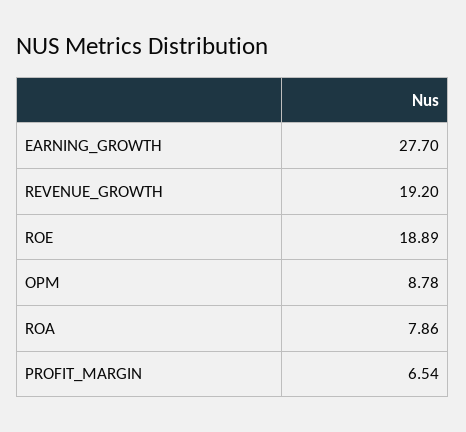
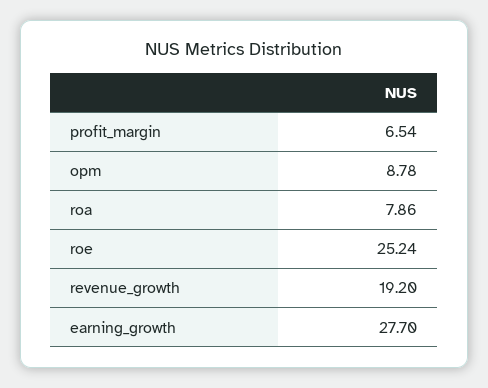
ROE: 18.89 -> 25.24

